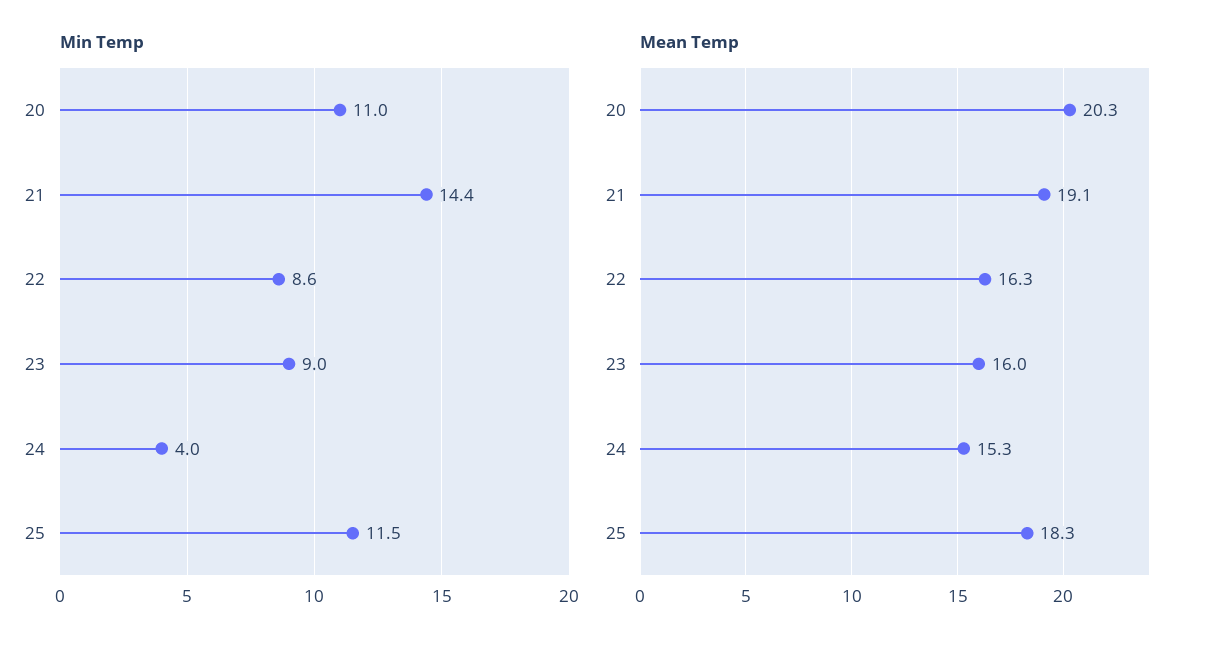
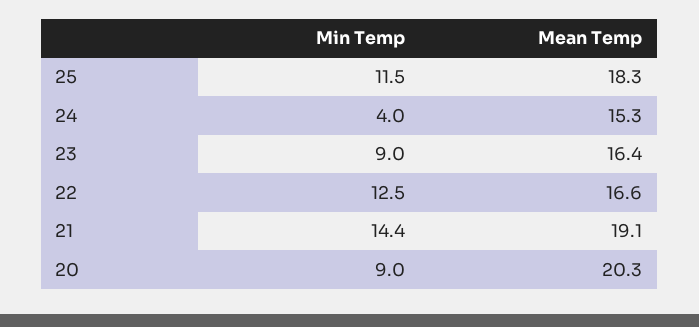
Min Temp, 20: 11 -> 9
Min Temp, 22: 8.6 -> 12.5
Mean Temp, 22: 16.3 -> 16.6
Mean Temp, 23: 16 -> 16.4

